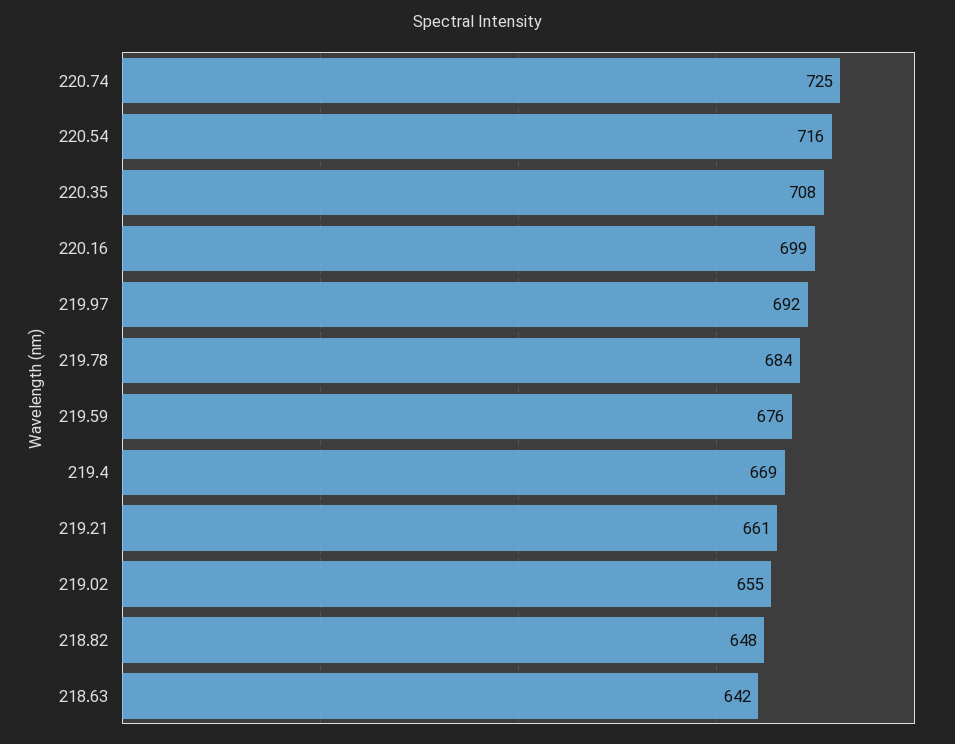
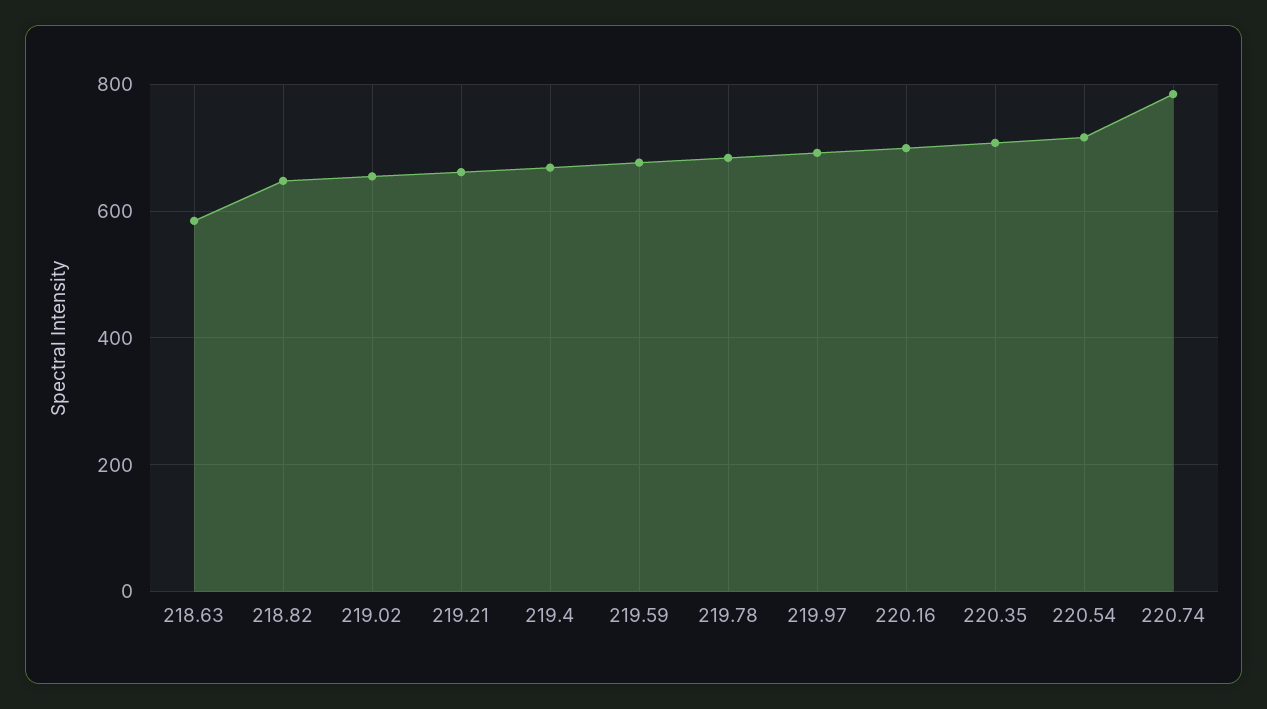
220.74: 725 -> 780
218.63: 642 -> 580

